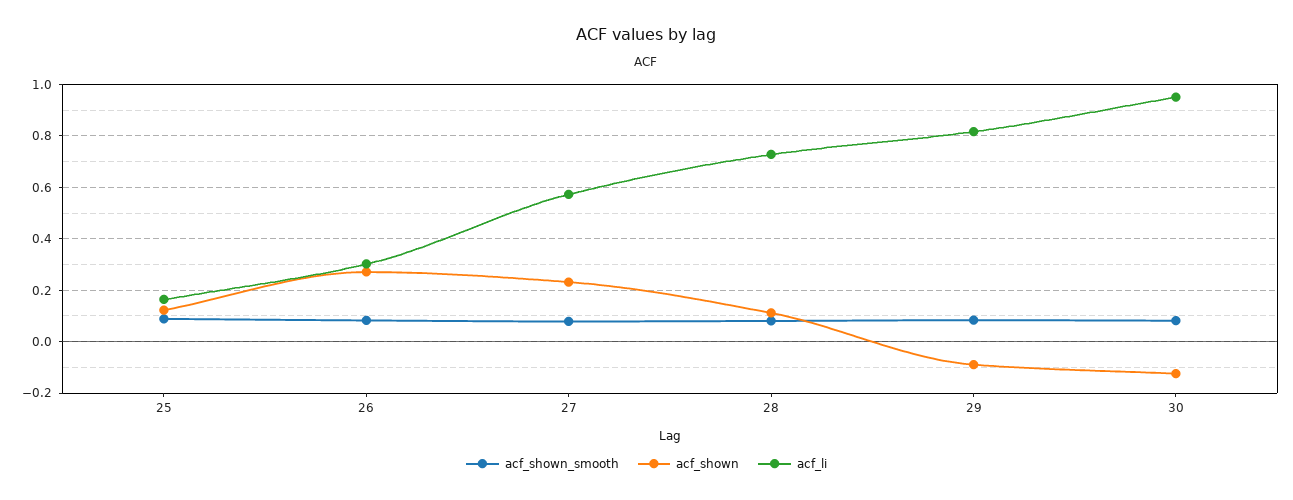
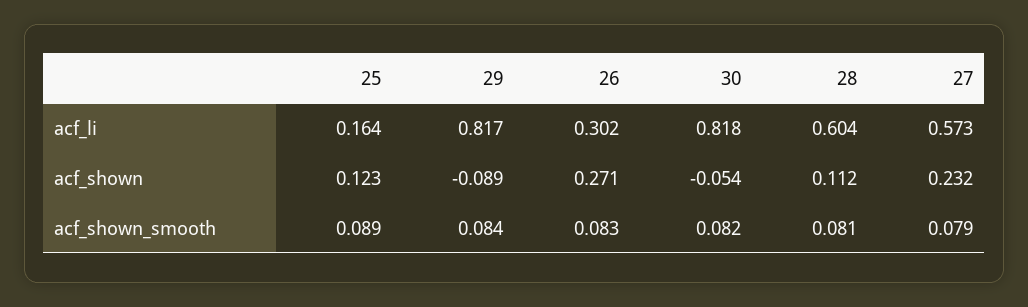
acf_li, 28: 0.725 -> 0.604
acf_shown, 30: -0.125 -> -0.054
acf_li, 30: 0.95 -> 0.818

